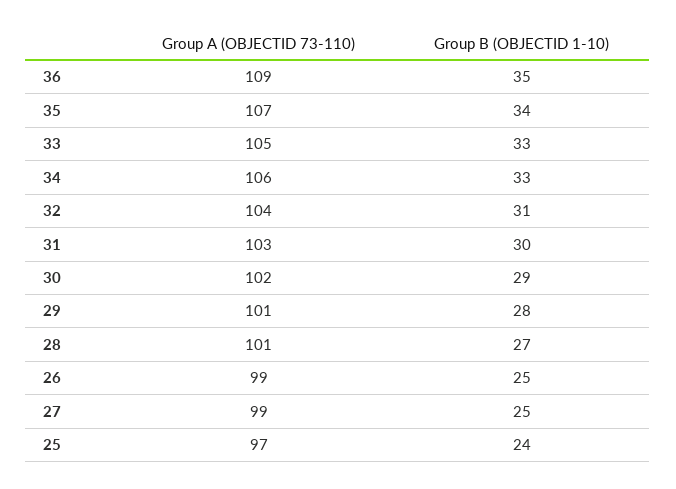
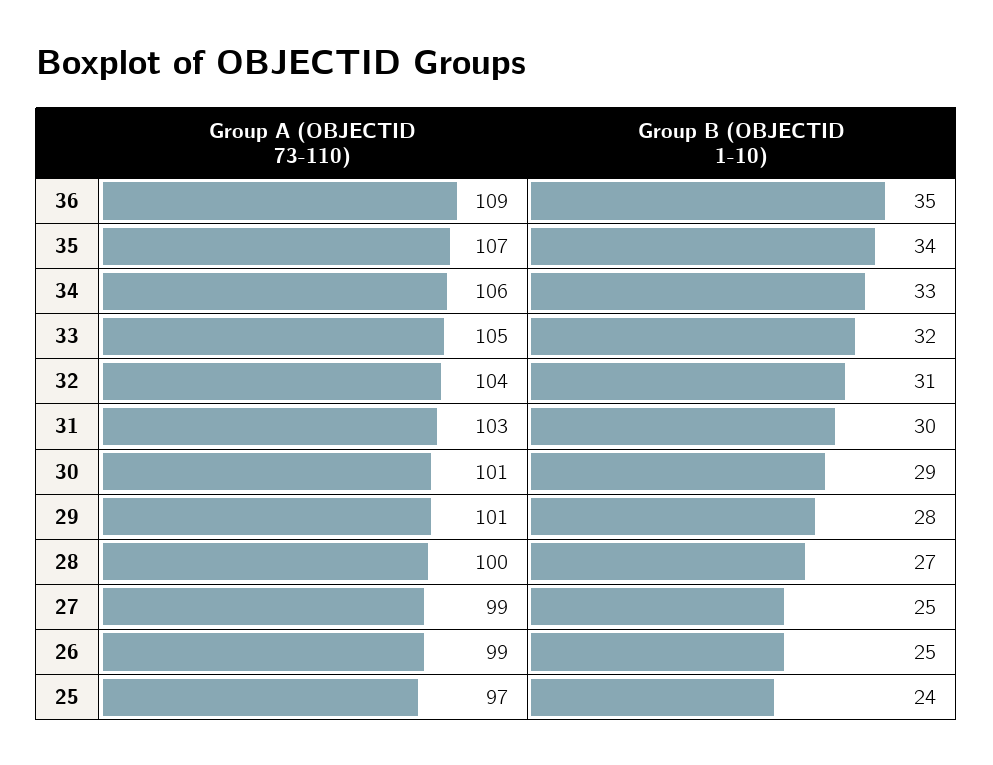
Group B (OBJECTID 1-10), 33: 33 -> 32
Group A (OBJECTID 73-110), 30: 102 -> 101
Group A (OBJECTID 73-110), 28: 101 -> 100

